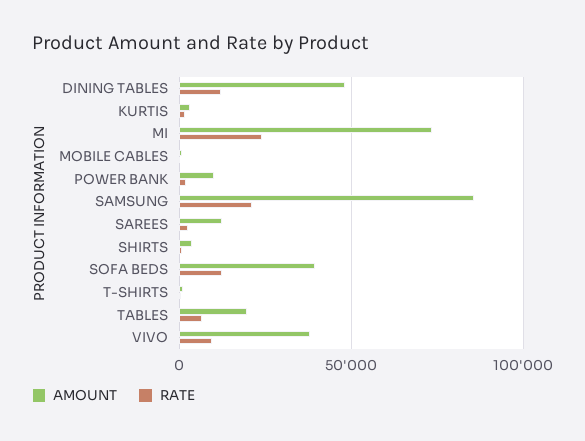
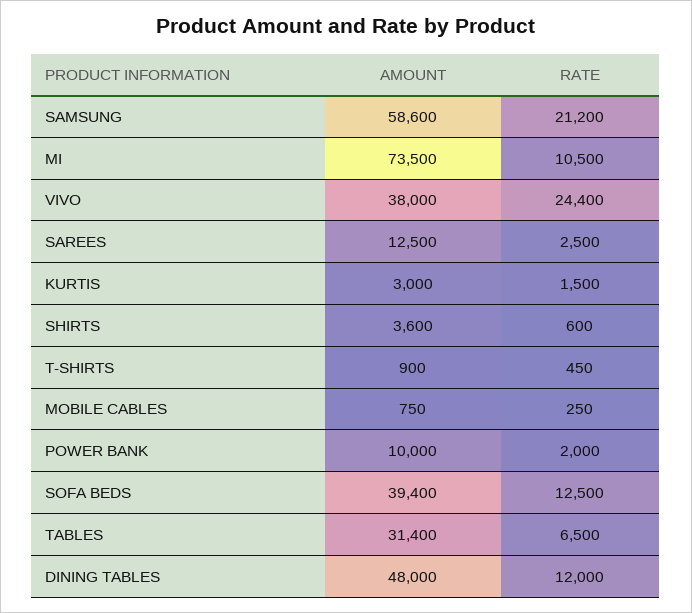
RATE, MI: 25000 -> 10500
AMOUNT, SAMSUNG: 85000 -> 58600
AMOUNT, TABLES: 20000 -> 31400
RATE, VIVO: 10000 -> 24400

